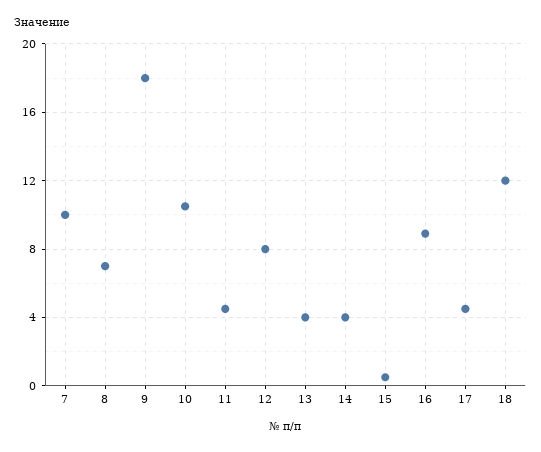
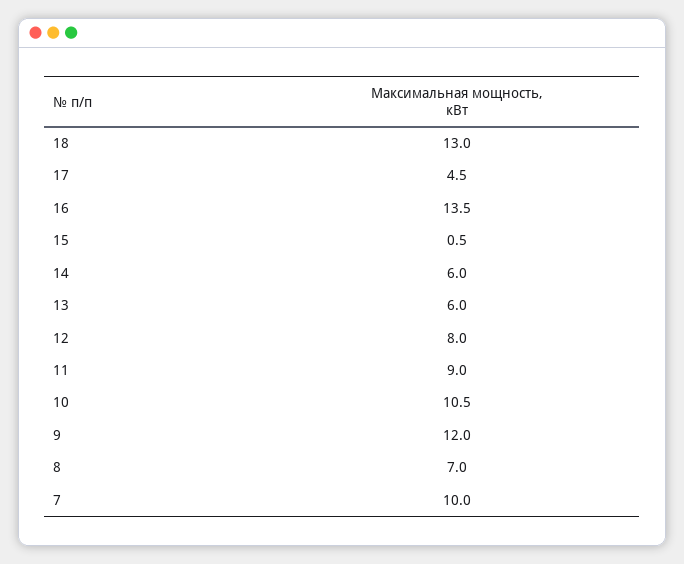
9: 18 -> 12
11: 4.5 -> 9
13: 4 -> 6
14: 4 -> 6
16: 9 -> 13.5
18: 12 -> 13

